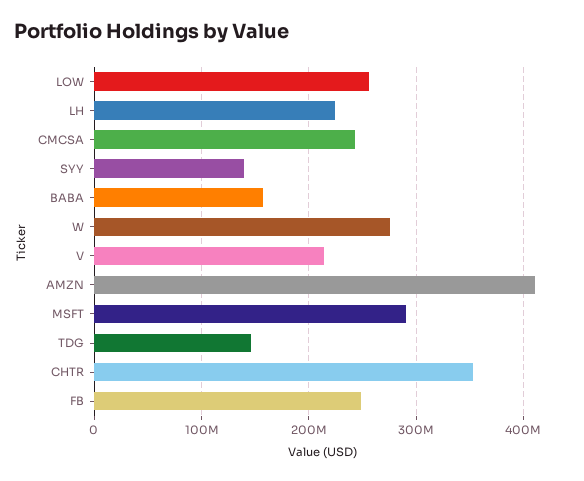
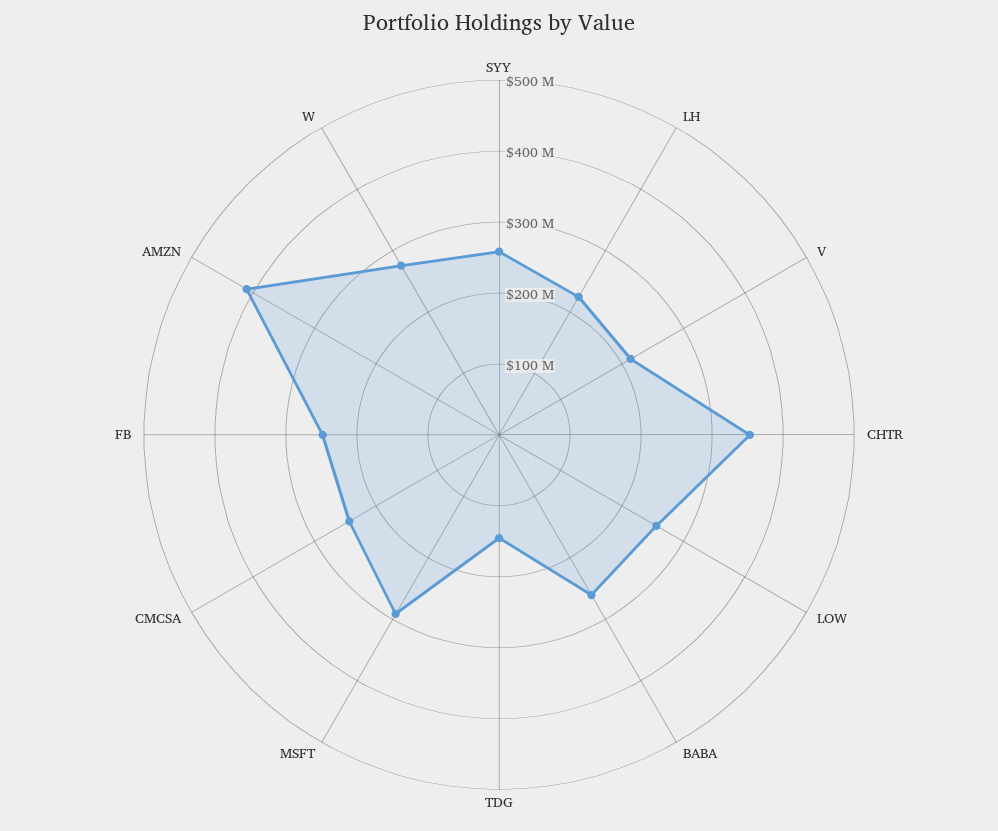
SYY: 140000000 -> 260000000
BABA: 160000000 -> 260000000

